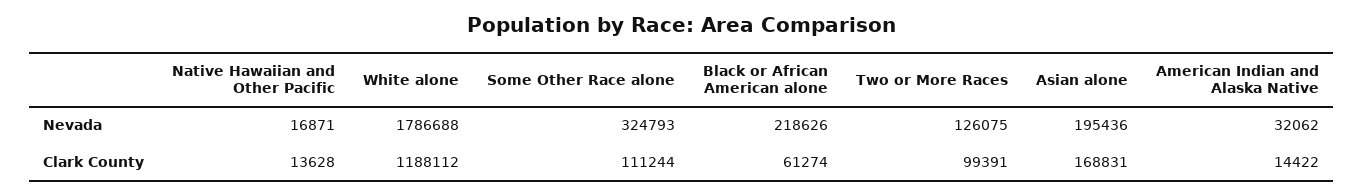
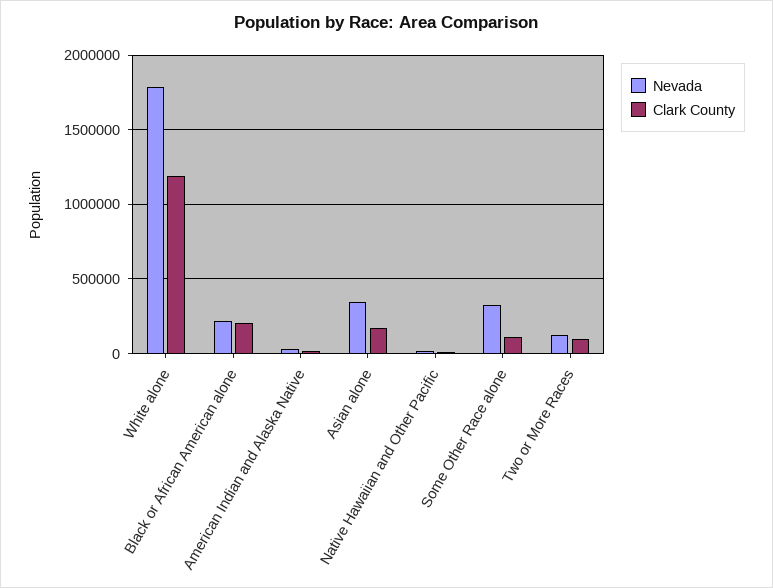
Nevada, Asian alone: 195436 -> 350000
Clark County, Black or African American alone: 61274 -> 200000

